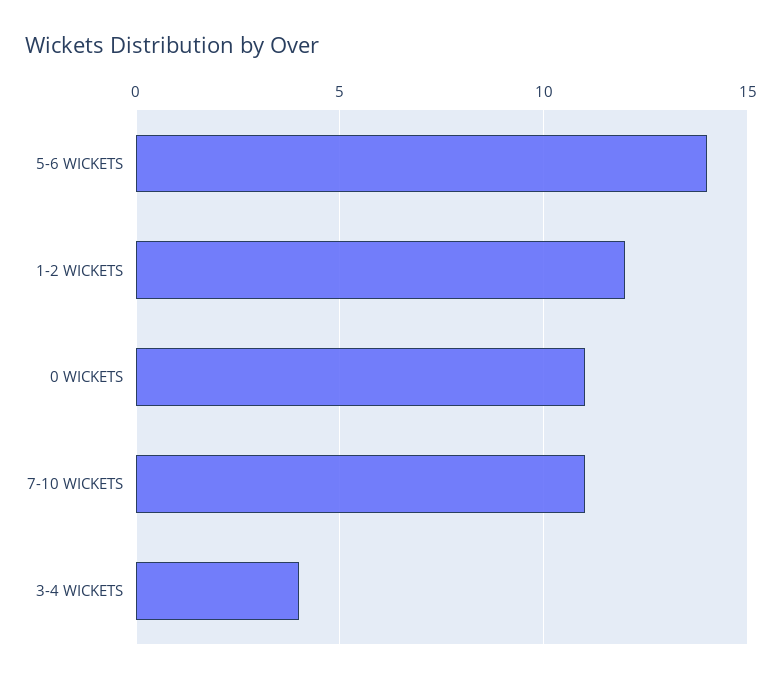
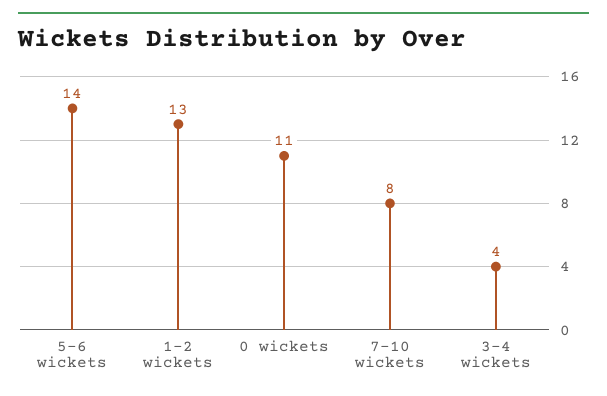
1-2 WICKETS: 12 -> 13
7-10 WICKETS: 11 -> 8

